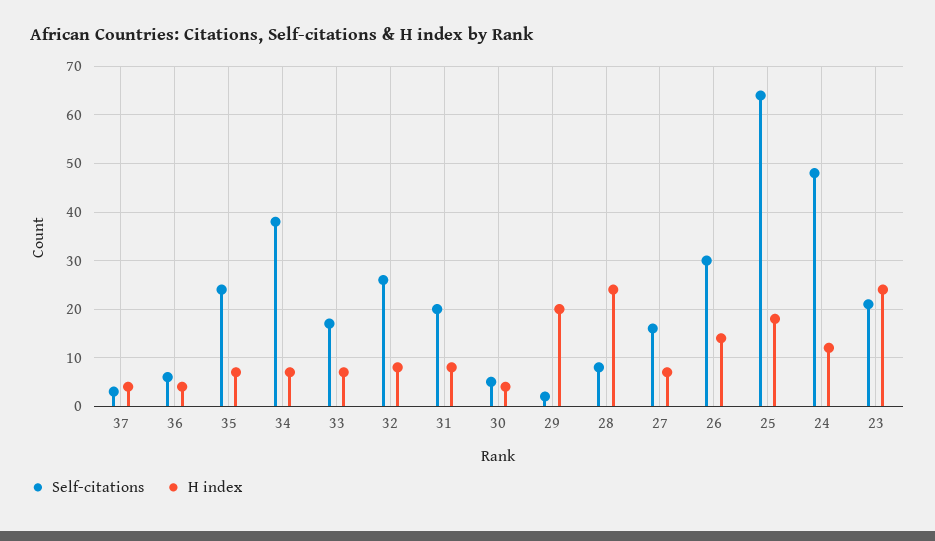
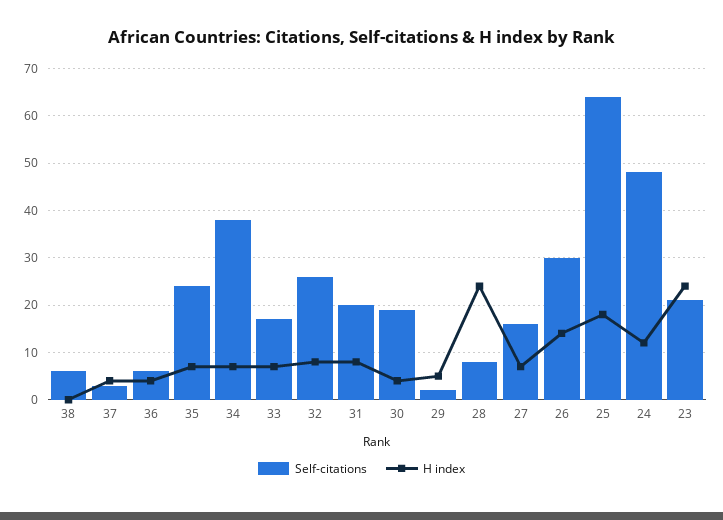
Self-citations, 30: 5 -> 20
H index, 29: 20 -> 5
Self-citations, 38: none -> 5
H index, 38: none -> 0

